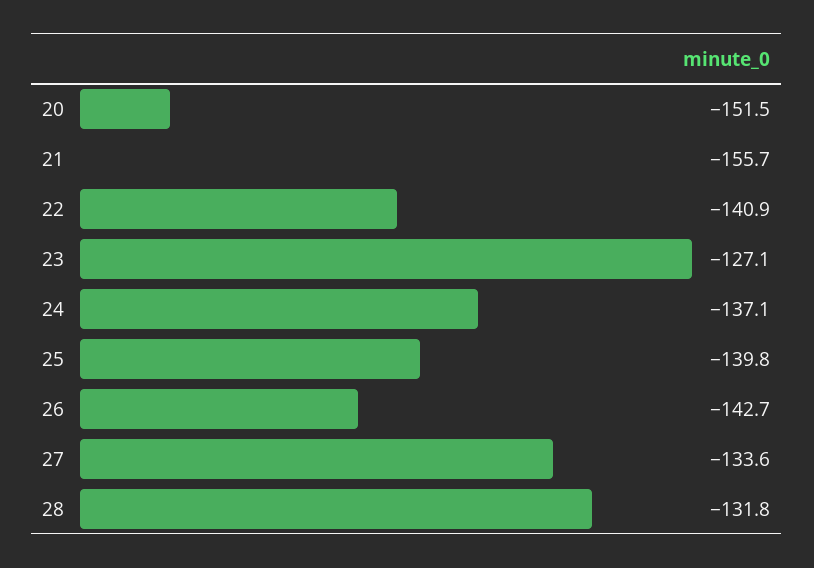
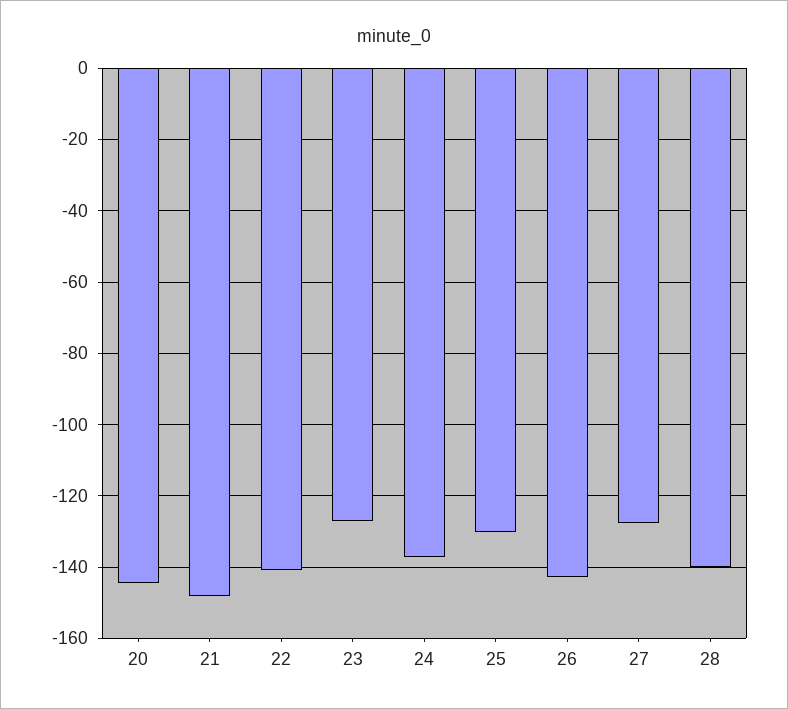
20: -151.5 -> -144
21: -155.7 -> -148
25: -139.8 -> -130
27: -133.6 -> -128
28: -131.8 -> -140

